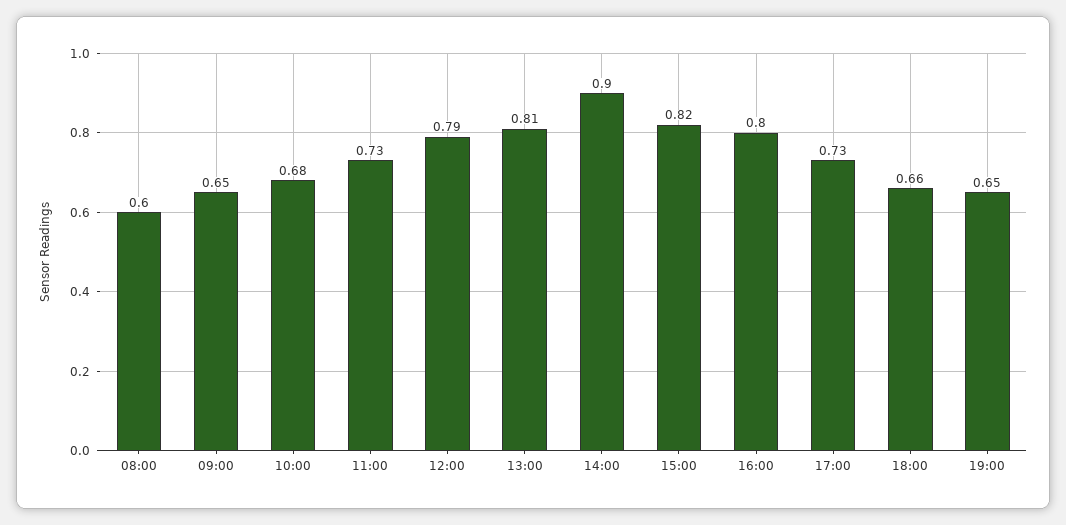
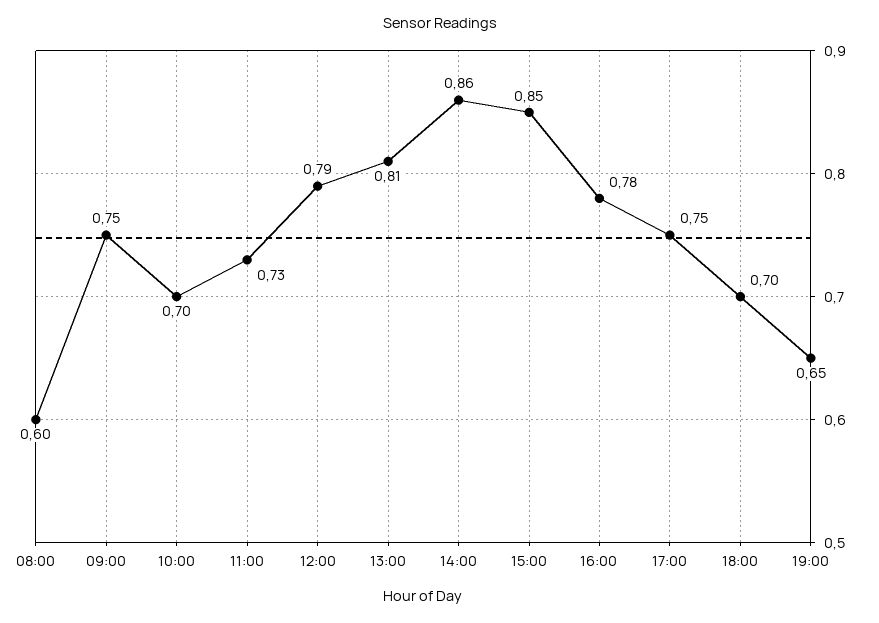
09:00: 0.65 -> 0.75
10:00: 0.68 -> 0.7
14:00: 0.9 -> 0.86
15:00: 0.82 -> 0.85
16:00: 0.8 -> 0.78
17:00: 0.73 -> 0.75
18:00: 0.66 -> 0.7

